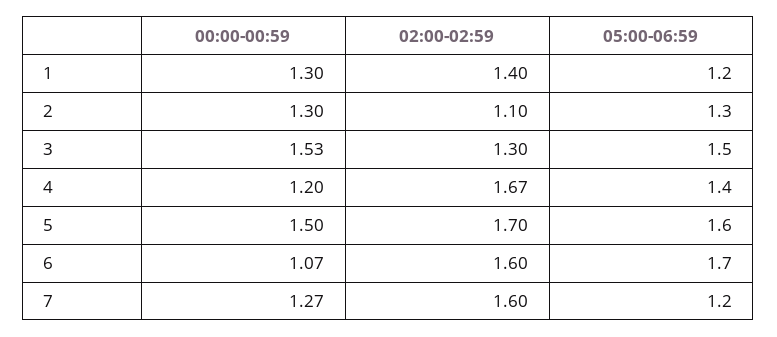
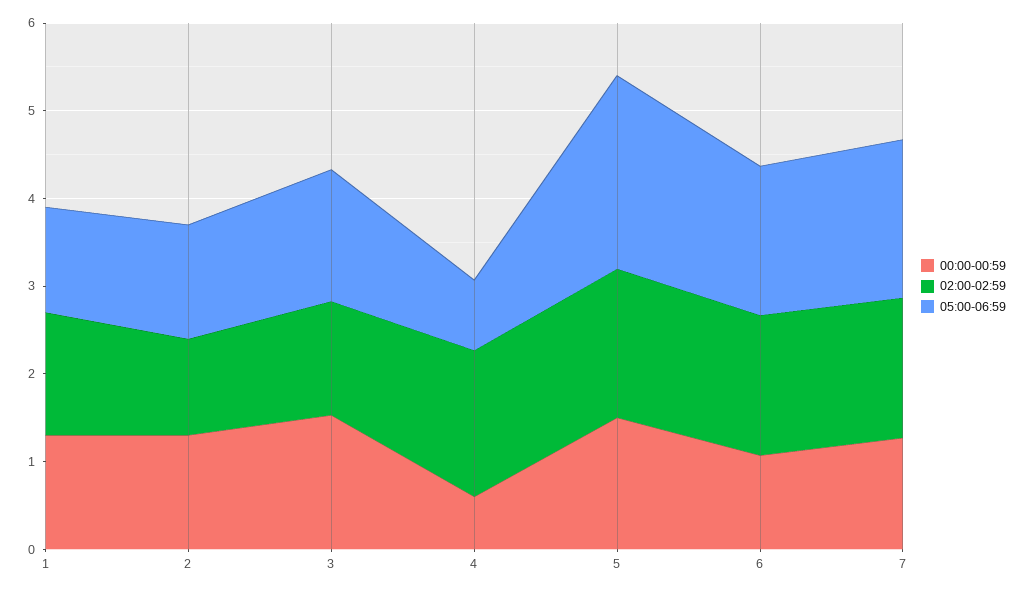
00:00-00:59, 4: 1.2 -> 0.6
05:00-06:59, 4: 1.4 -> 0.8
05:00-06:59, 5: 1.6 -> 2.2
05:00-06:59, 7: 1.2 -> 1.8

